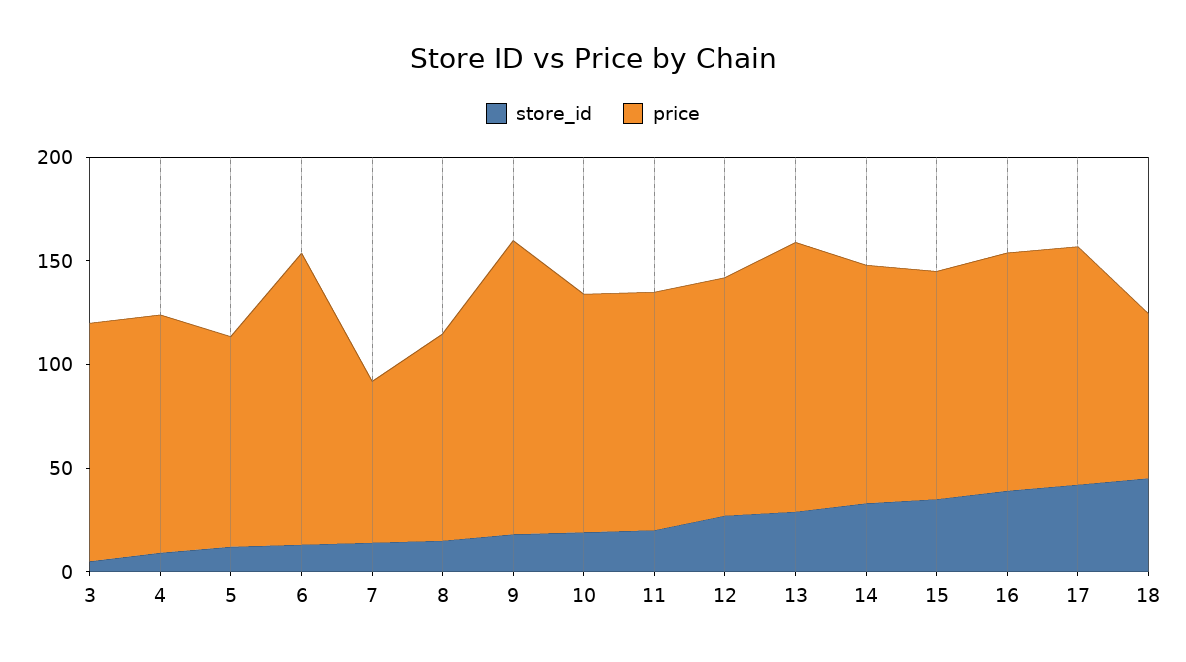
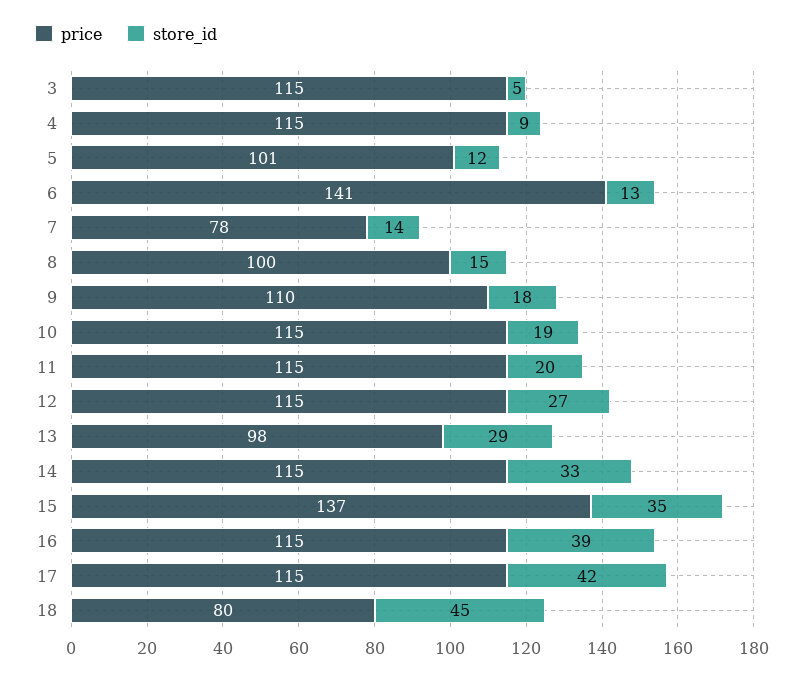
price, 9: 140 -> 110
price, 13: 130 -> 98
price, 15: 110 -> 137

